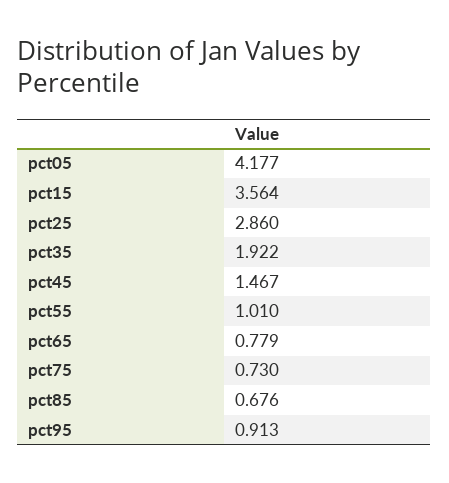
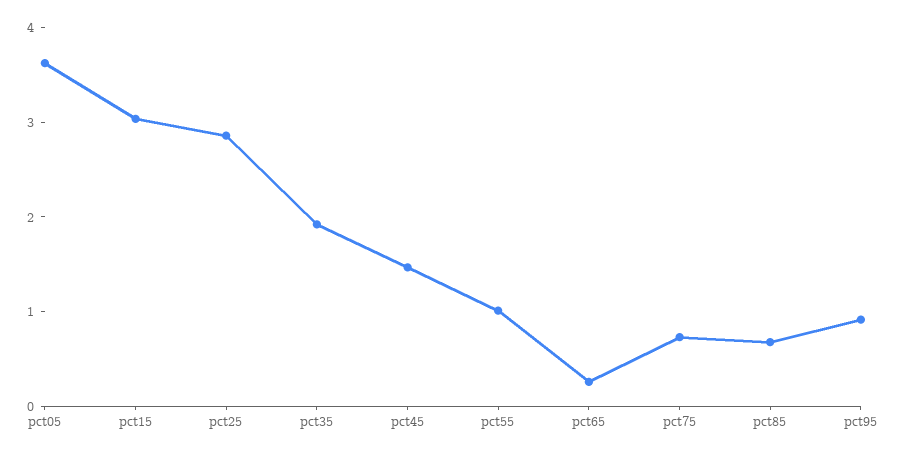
pct05: 4.177 -> 3.6
pct15: 3.564 -> 3
pct65: 0.779 -> 0.2

